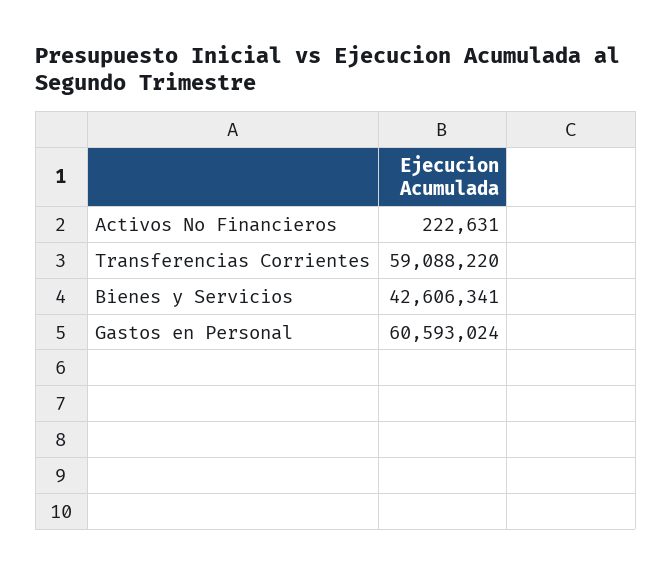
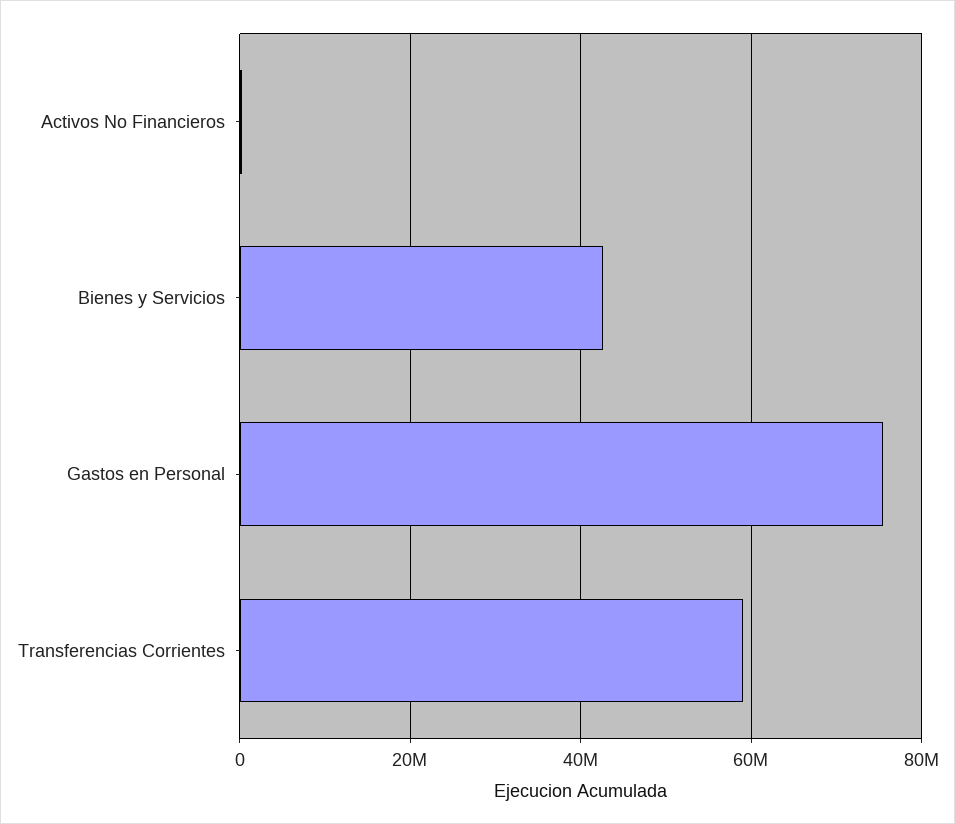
Gastos en Personal: 60593024 -> 76000000

